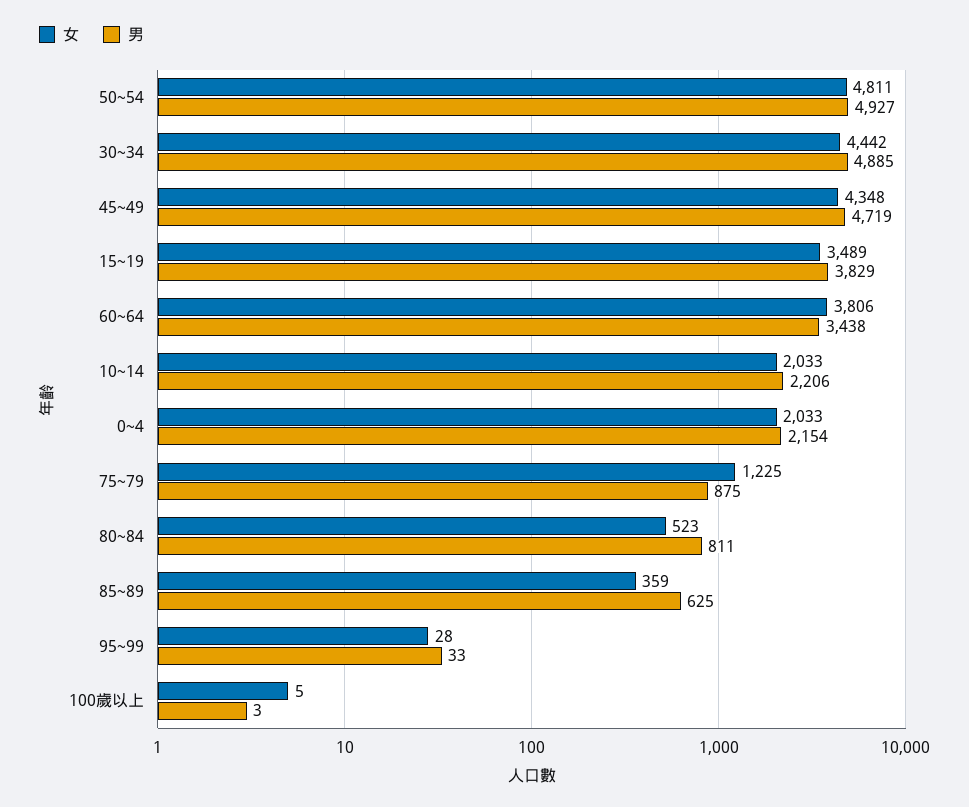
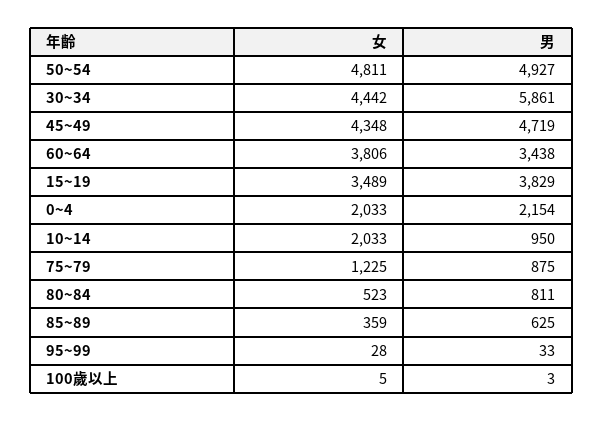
男, 30~34: 4885 -> 5861
男, 10~14: 2206 -> 950

